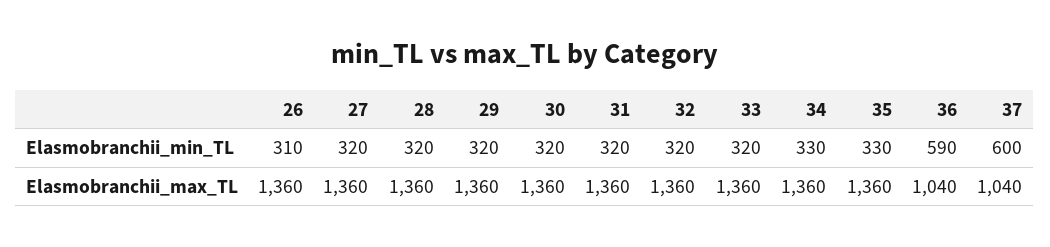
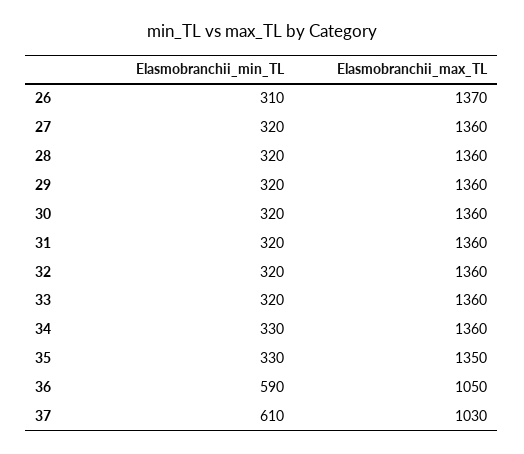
37, Elasmobranchii_min_TL: 600 -> 610
26, Elasmobranchii_max_TL: 1360 -> 1370
35, Elasmobranchii_max_TL: 1360 -> 1350
36, Elasmobranchii_max_TL: 1040 -> 1050
37, Elasmobranchii_max_TL: 1040 -> 1030

